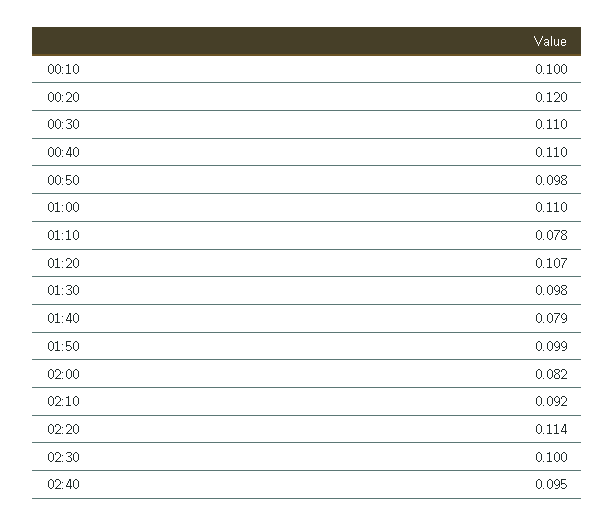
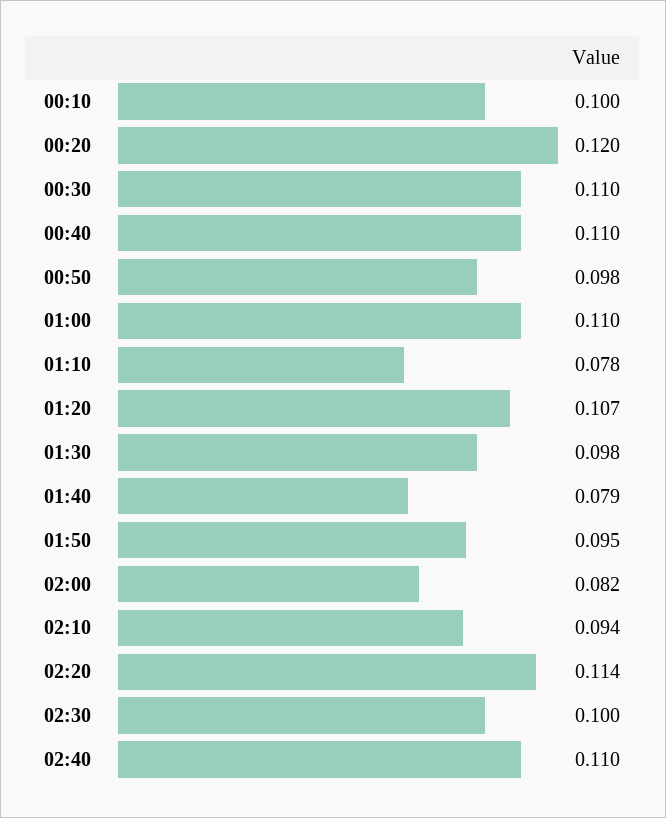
01:50: 0.099 -> 0.095
02:10: 0.092 -> 0.094
02:40: 0.095 -> 0.11

